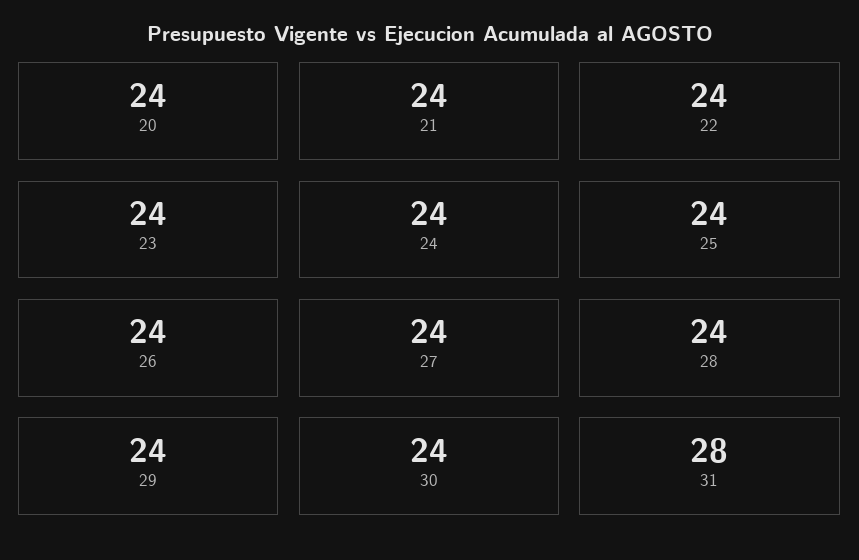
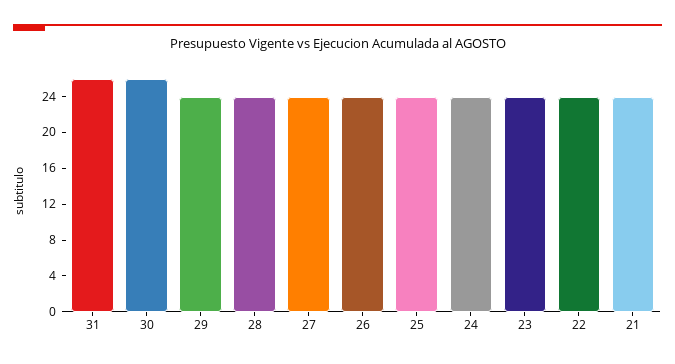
20: 24 -> none
30: 24 -> 26
31: 28 -> 26

